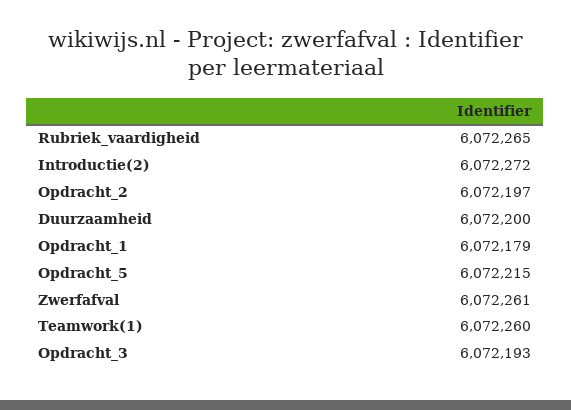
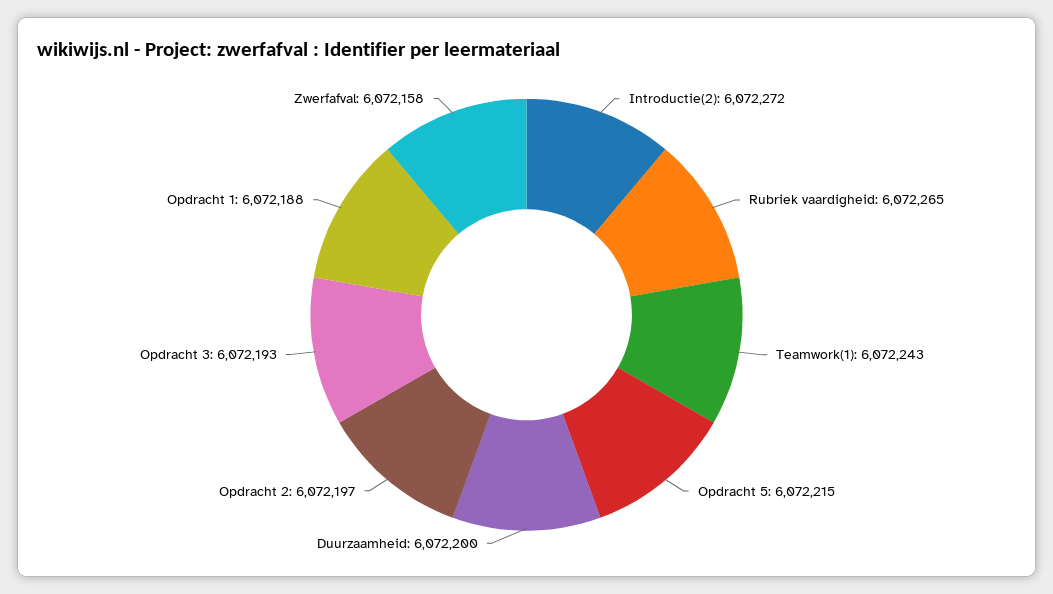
Opdracht_1: 6072179 -> 6072188
Zwerfafval: 6072261 -> 6072158
Teamwork(1): 6072260 -> 6072243

